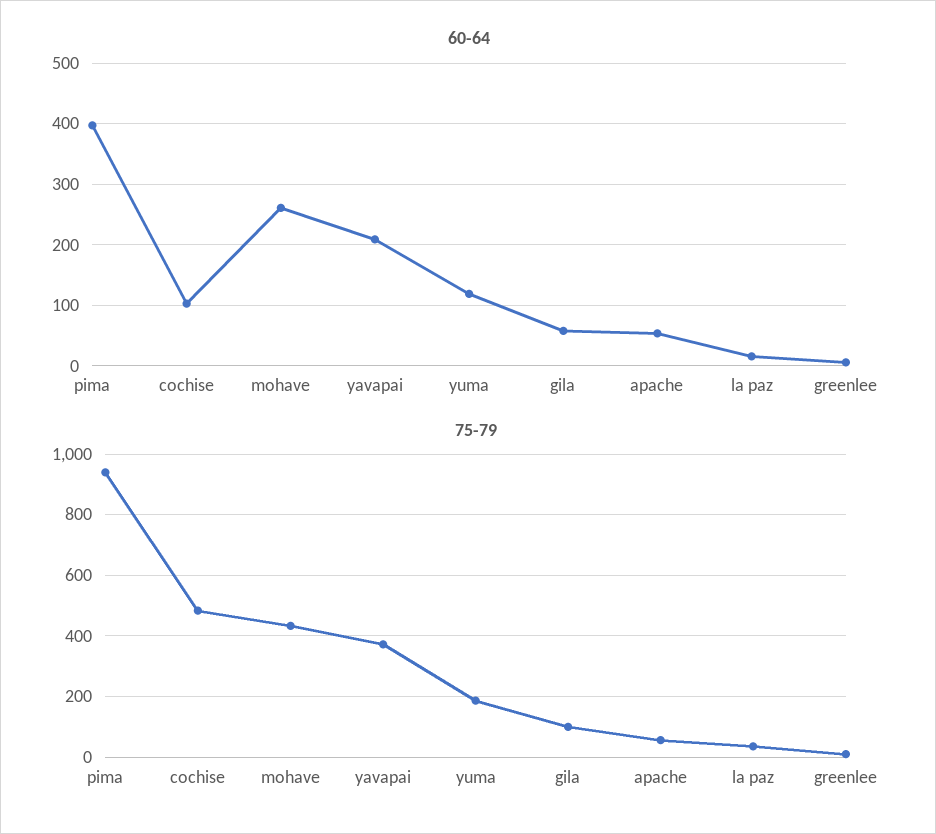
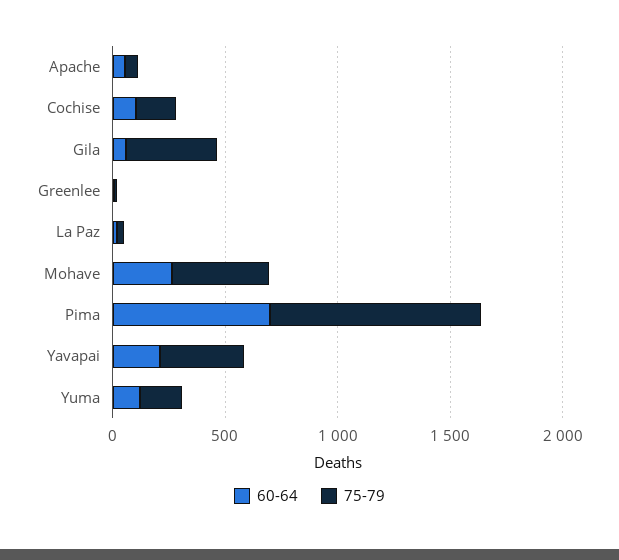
60-64, pima: 400 -> 700
75-79, cochise: 480 -> 200
75-79, gila: 100 -> 400

